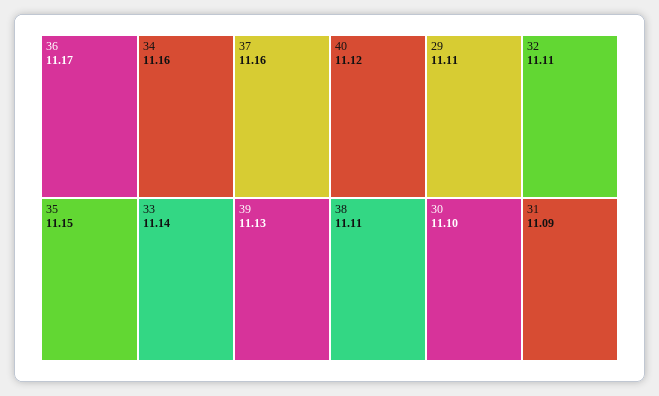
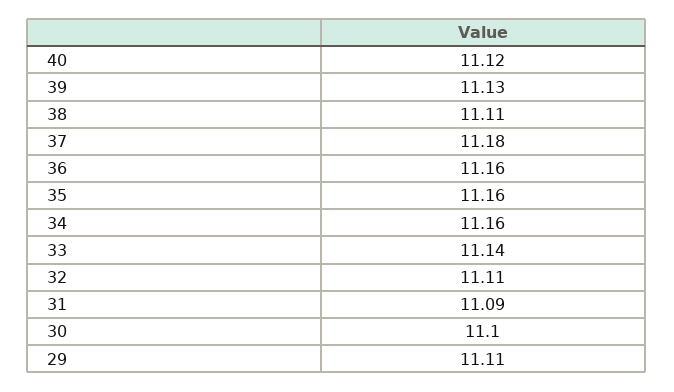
36: 11.17 -> 11.16
37: 11.16 -> 11.18
35: 11.15 -> 11.16

